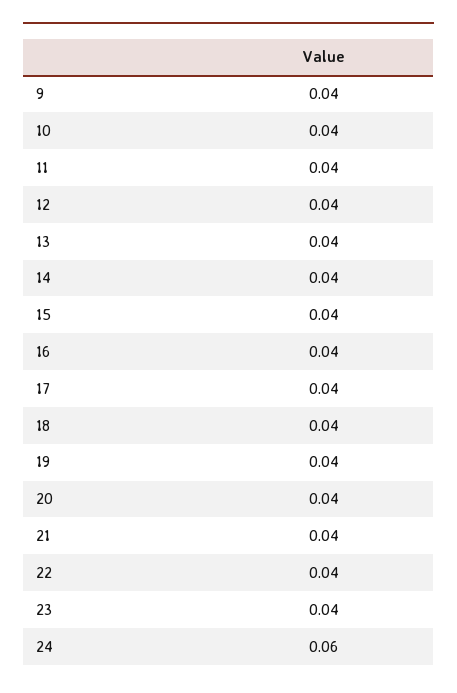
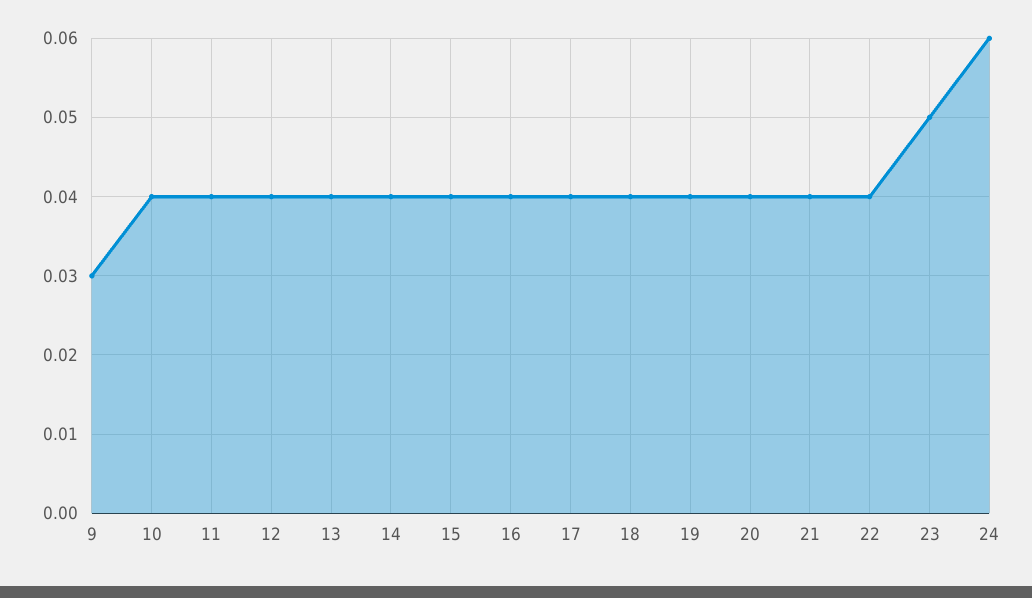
9: 0.04 -> 0.03
23: 0.04 -> 0.05

